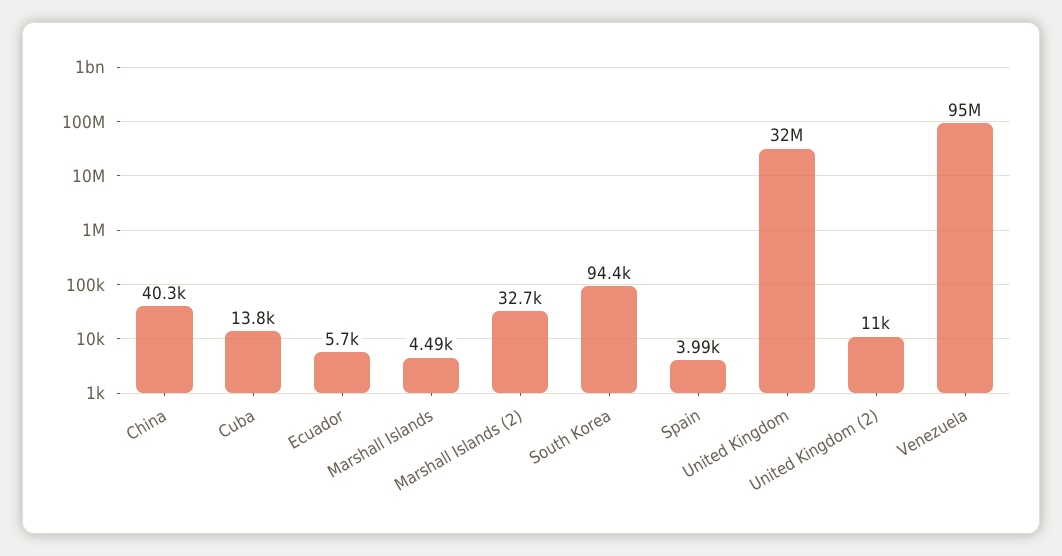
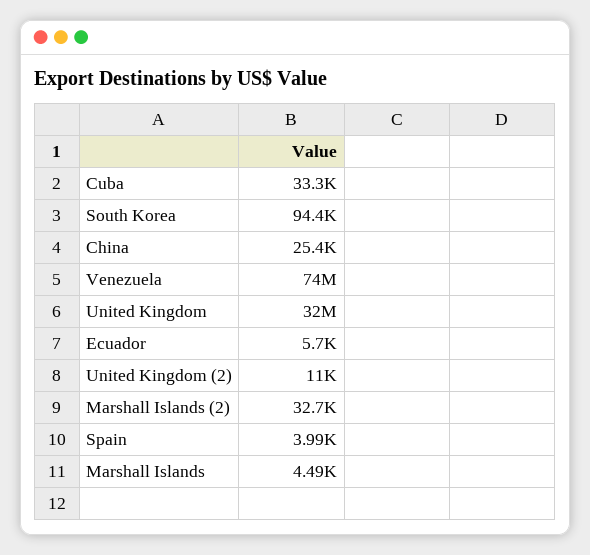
China: 40300 -> 25400
Cuba: 13800 -> 33300
Venezuela: 95000000 -> 74000000

